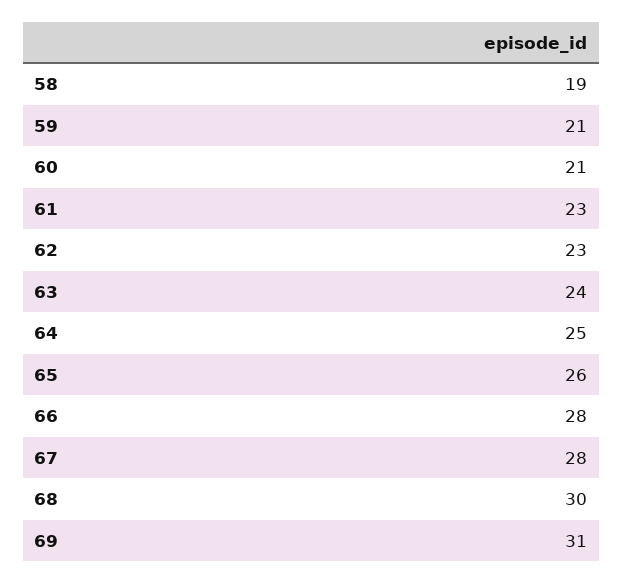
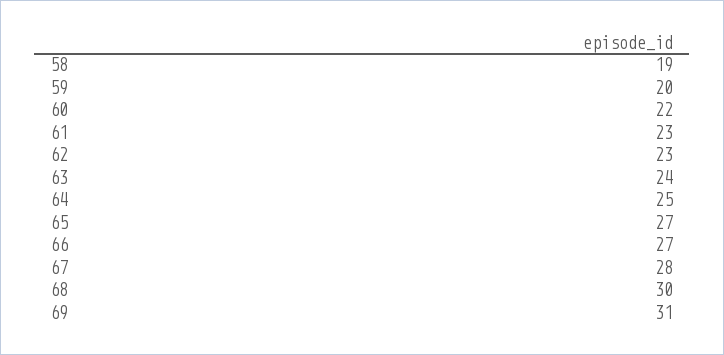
59: 21 -> 20
60: 21 -> 22
65: 26 -> 27
66: 28 -> 27

